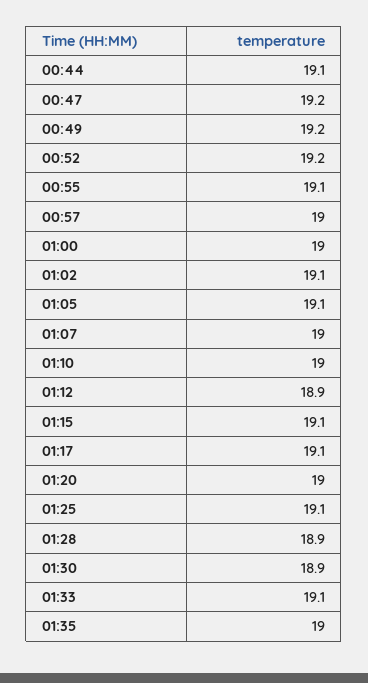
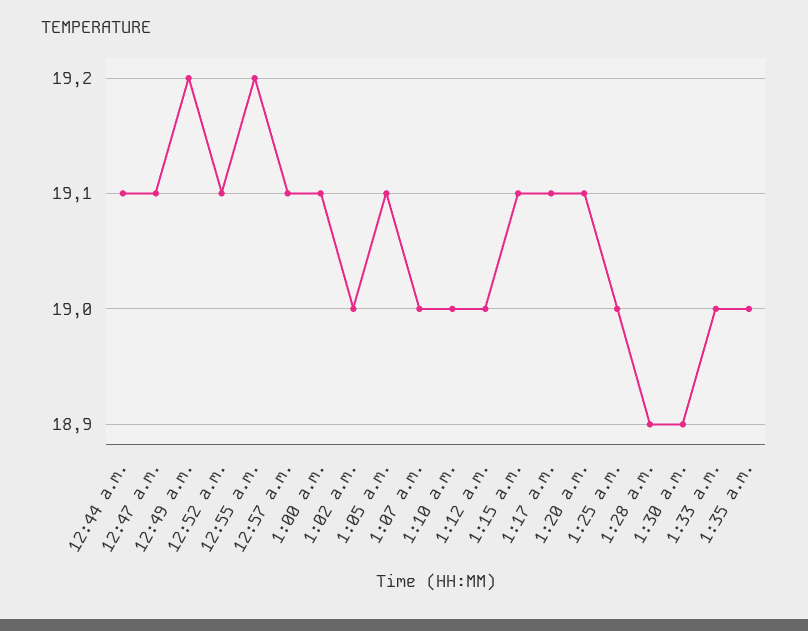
00:47: 19.2 -> 19.1
00:52: 19.2 -> 19.1
00:55: 19.1 -> 19.2
00:57: 19 -> 19.1
01:00: 19 -> 19.1
01:02: 19.1 -> 19
01:12: 18.9 -> 19
01:20: 19 -> 19.1
01:25: 19.1 -> 19
01:33: 19.1 -> 19

